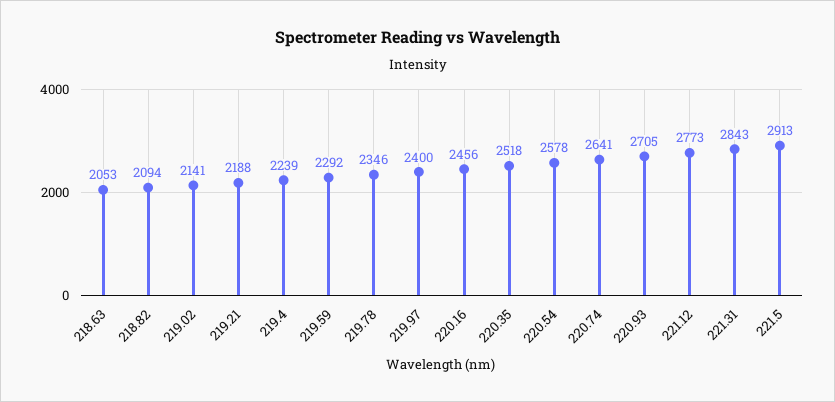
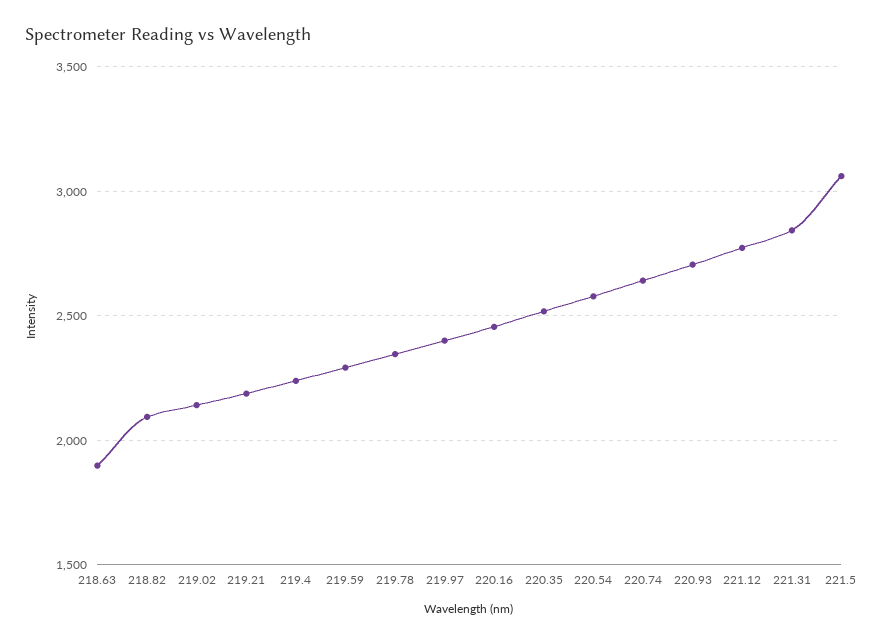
218.63: 2053 -> 1900
221.5: 2913 -> 3050

